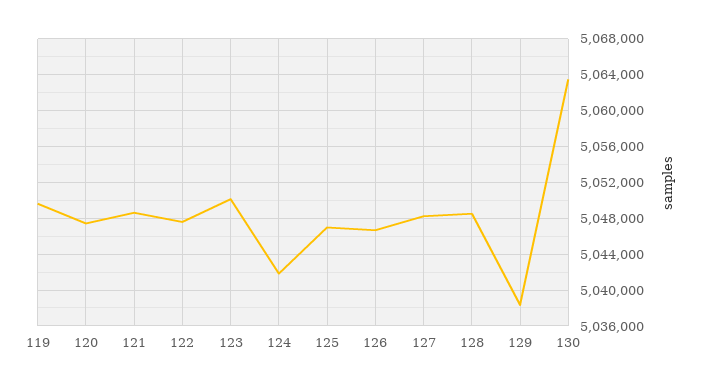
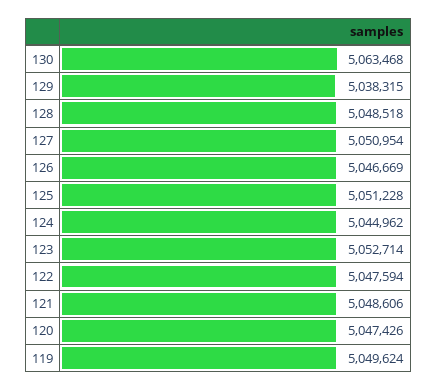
123: 5050000 -> 5052714
124: 5042000 -> 5044962
125: 5047000 -> 5051228
127: 5048000 -> 5050954

